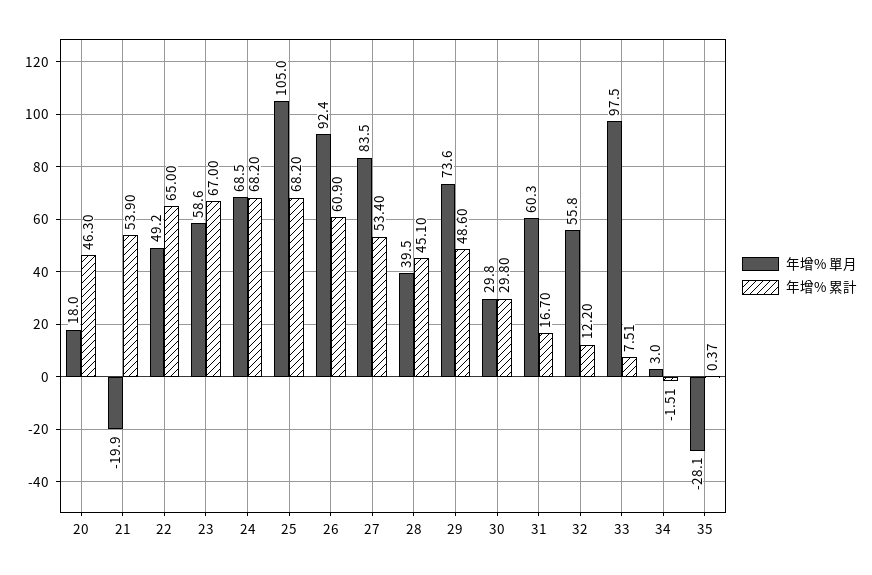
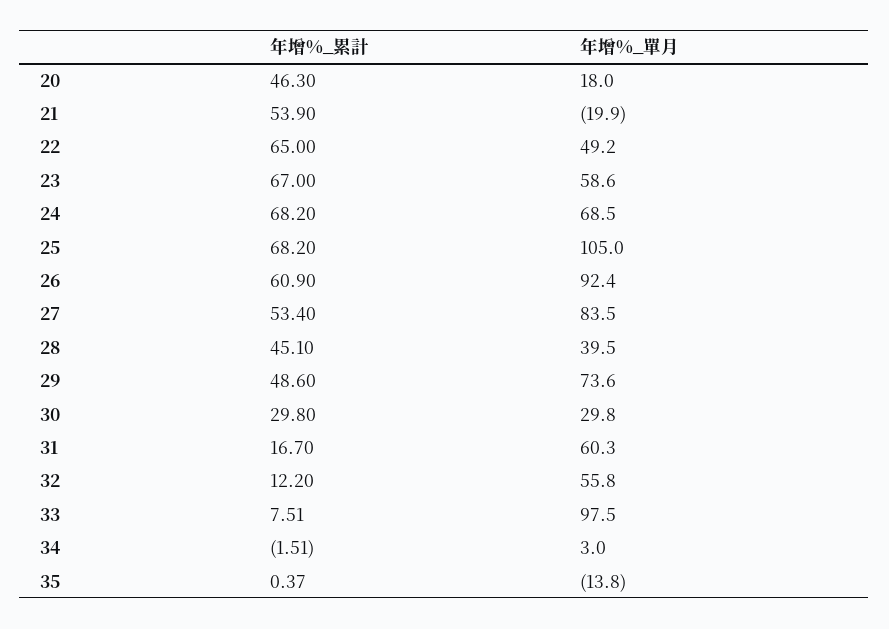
年增% 單月, 35: -28.1 -> -13.8

